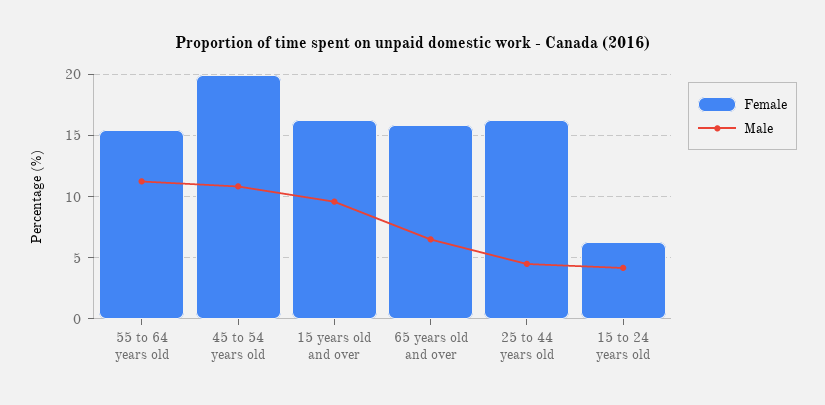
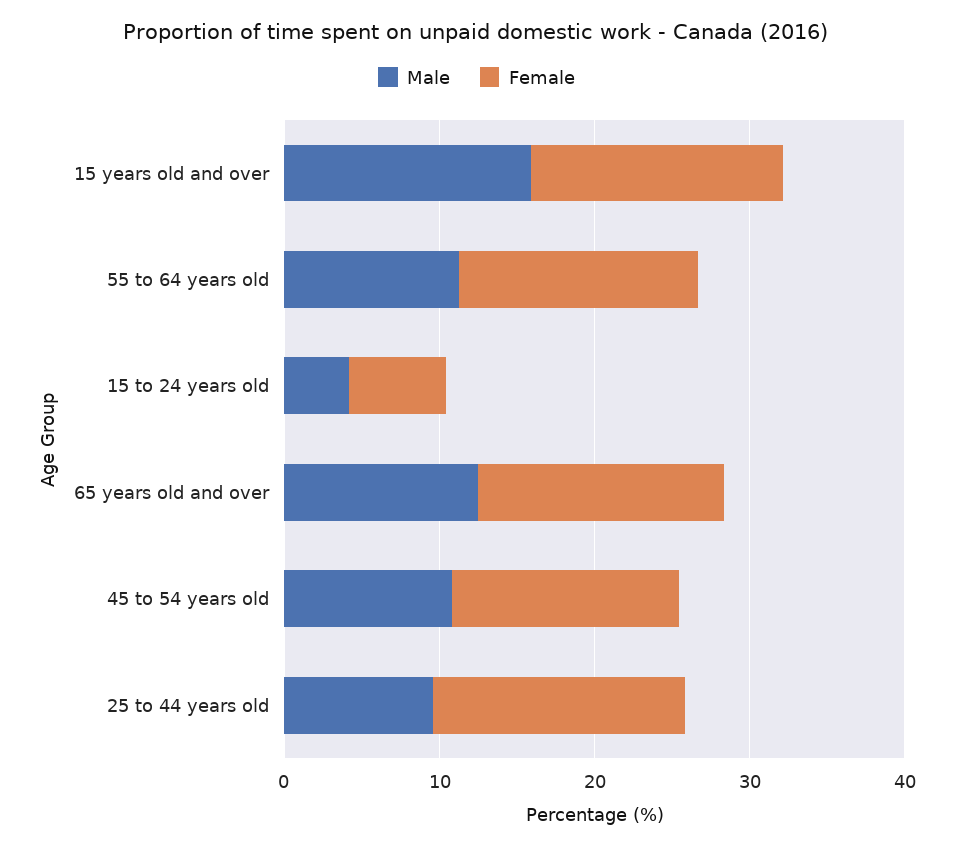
Female, 45 to 54 years old: 20 -> 14
Male, 15 years old and over: 9.5 -> 16
Male, 65 years old and over: 6.5 -> 12
Male, 25 to 44 years old: 4.5 -> 10

